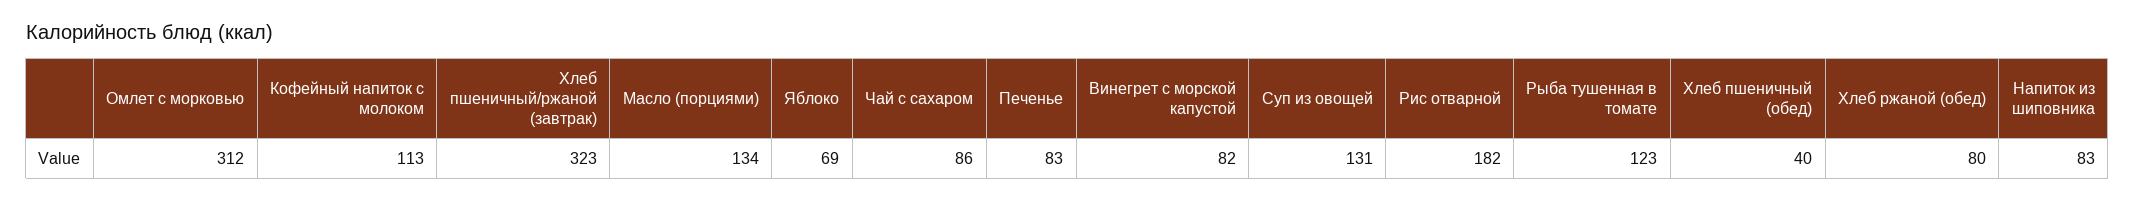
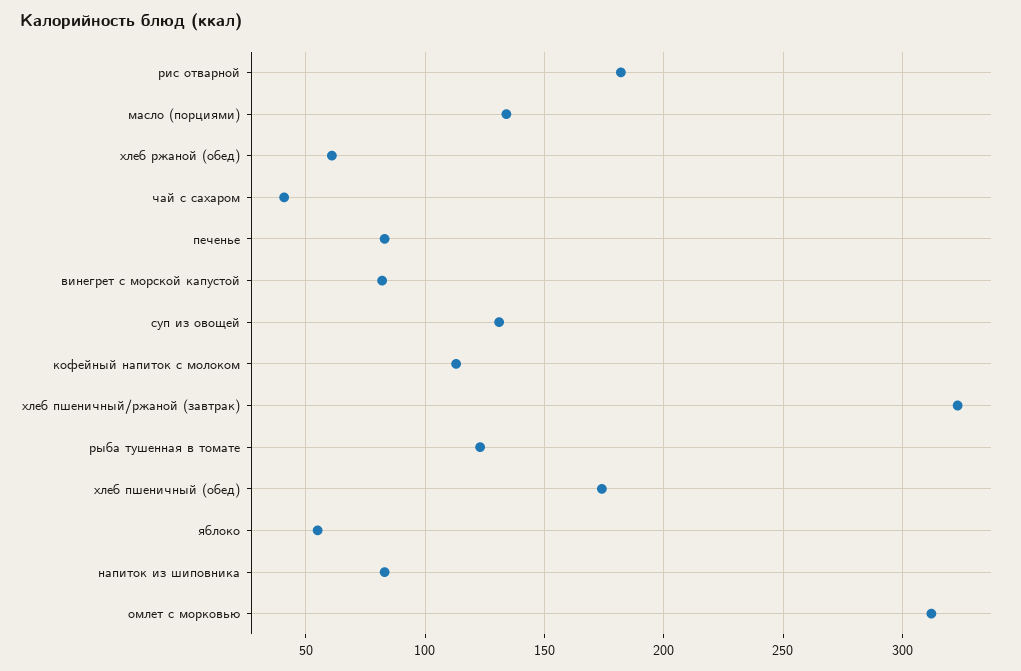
Яблоко: 69 -> 55
Чай с сахаром: 86 -> 40
Хлеб пшеничный (обед): 40 -> 175
Хлеб ржаной (обед): 80 -> 60

